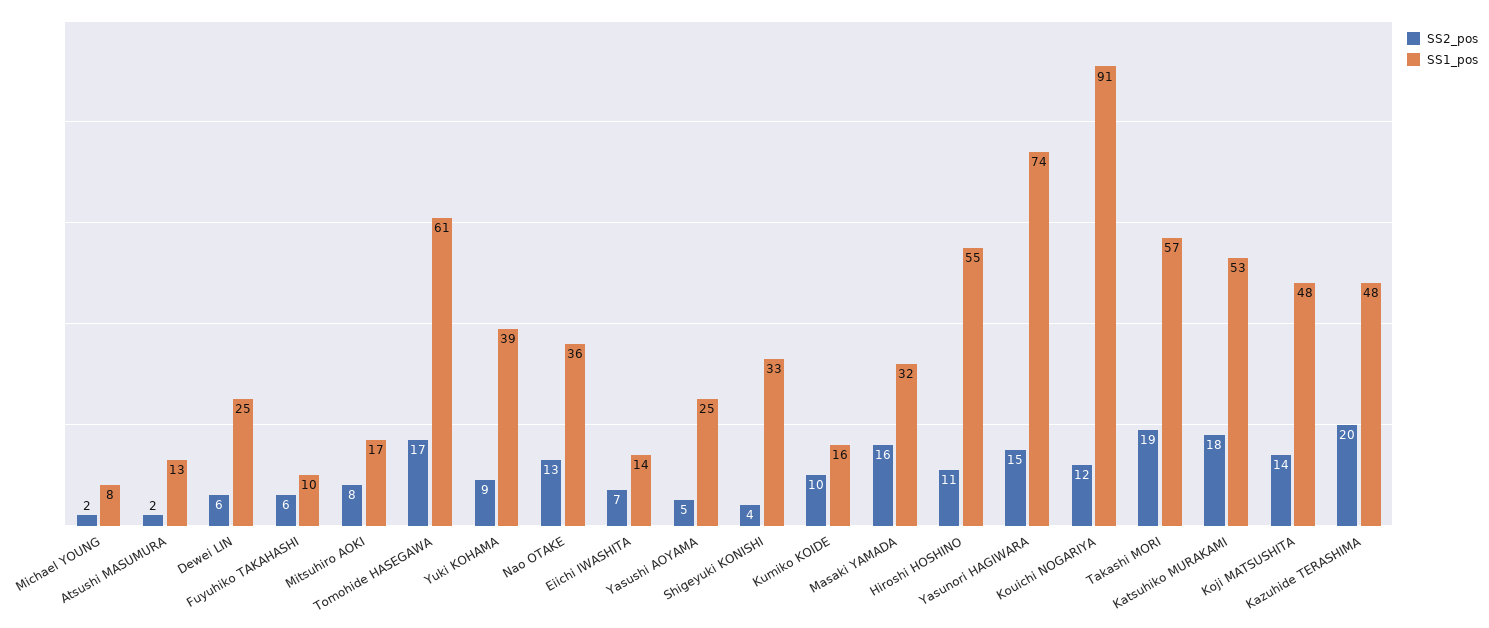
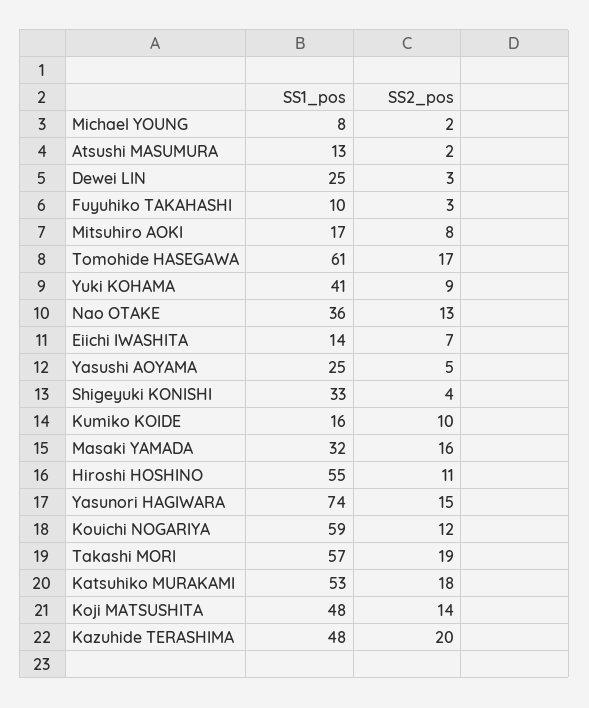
SS2_pos, Dewei LIN: 6 -> 3
SS2_pos, Fuyuhiko TAKAHASHI: 6 -> 3
SS1_pos, Yuki KOHAMA: 39 -> 41
SS1_pos, Kouichi NOGARIYA: 91 -> 59

